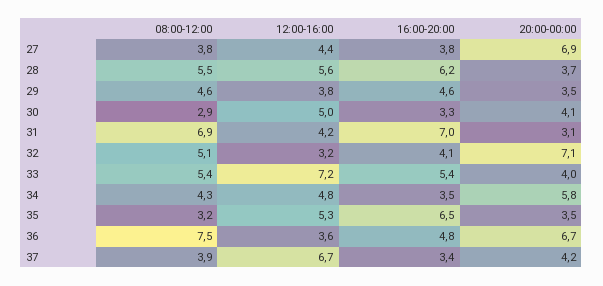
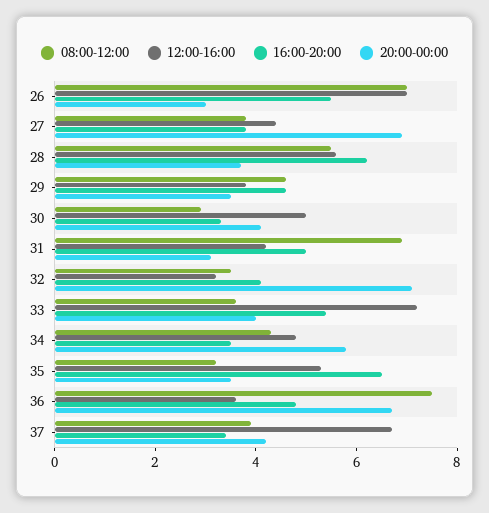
16:00-20:00, 31: 7 -> 5
08:00-12:00, 32: 5.1 -> 3.5
08:00-12:00, 33: 5.4 -> 3.5
08:00-12:00, 26: none -> 7
12:00-16:00, 26: none -> 7
16:00-20:00, 26: none -> 5.5
20:00-00:00, 26: none -> 3

